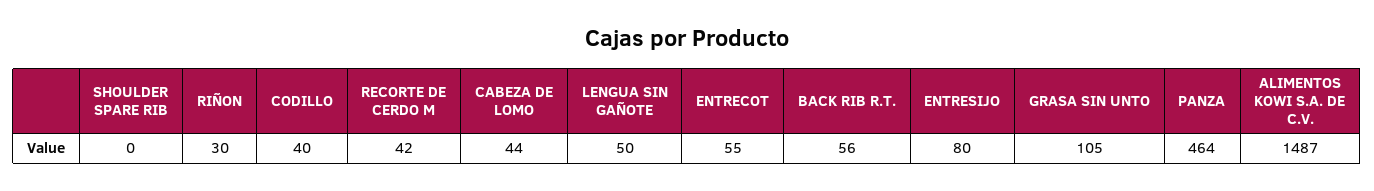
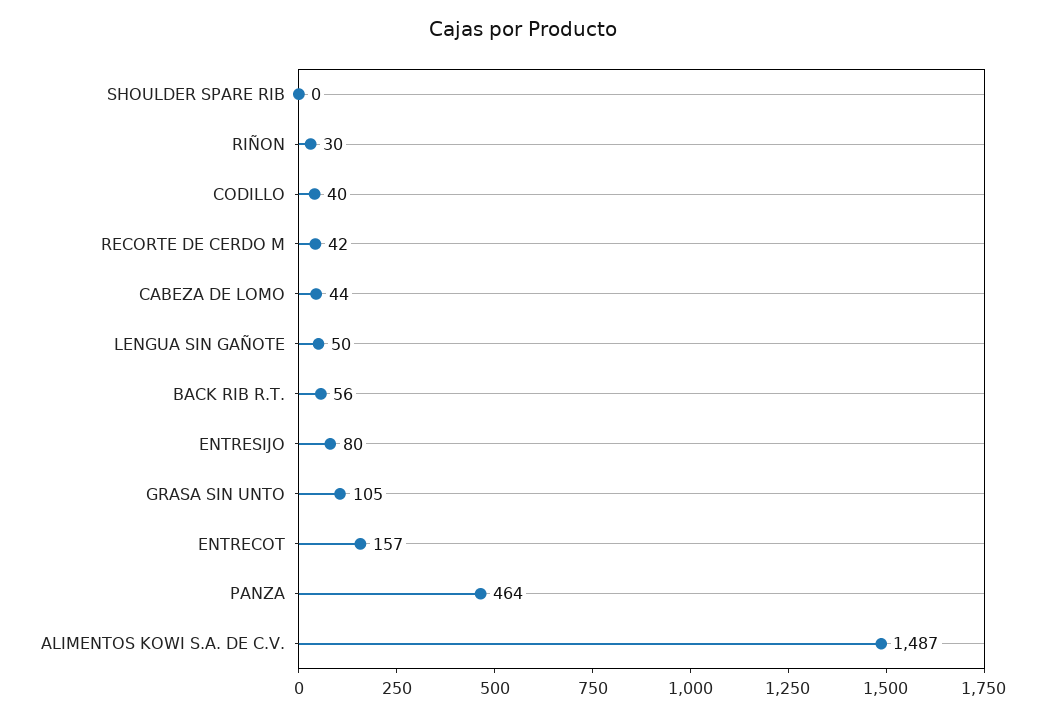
ENTRECOT: 55 -> 157

